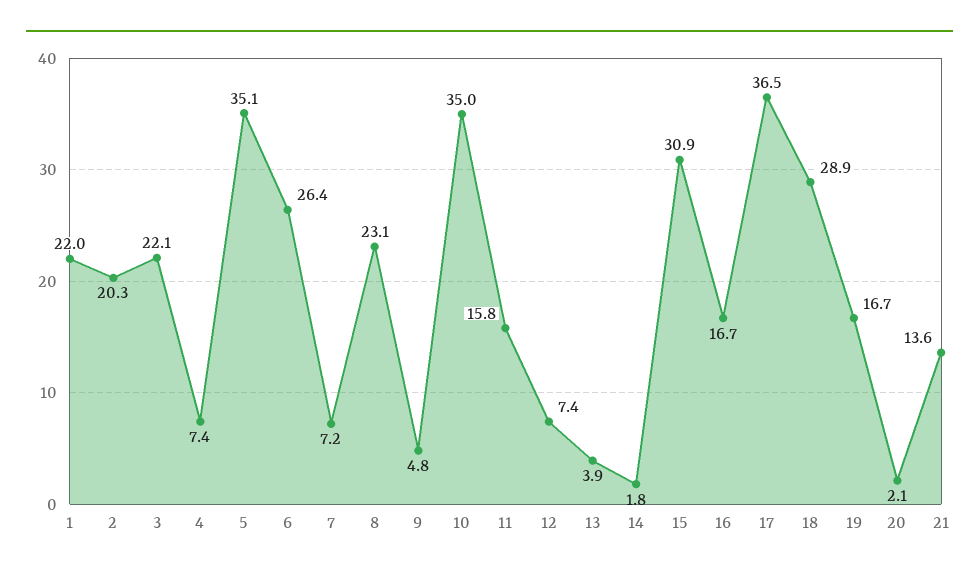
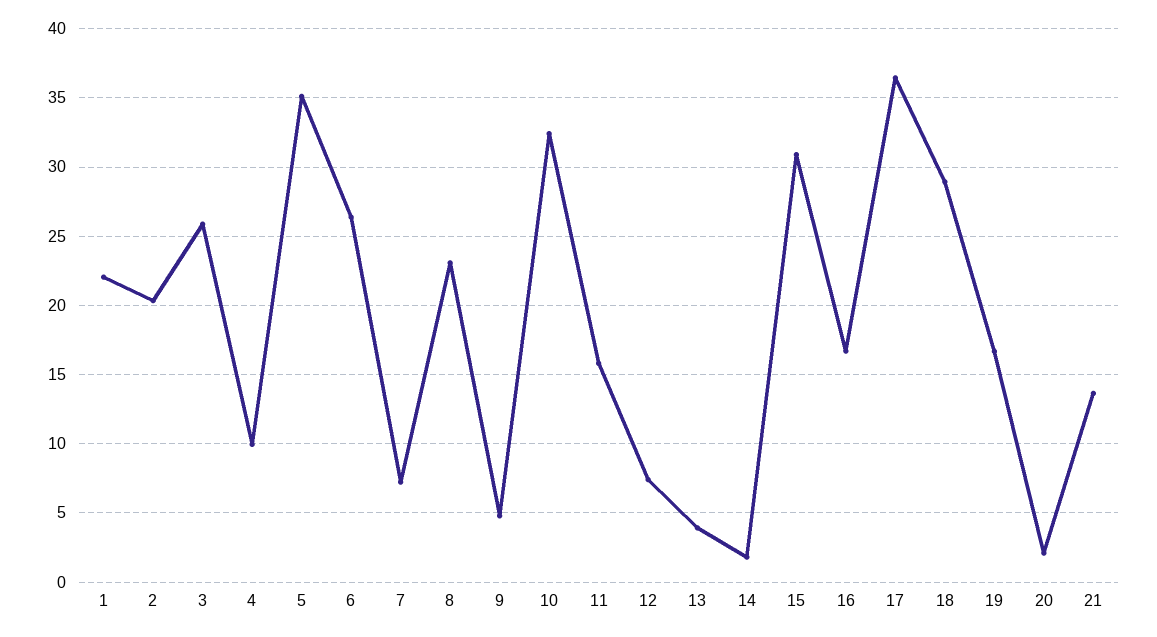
3: 22.1 -> 26
4: 7.4 -> 10
10: 35 -> 32.5

